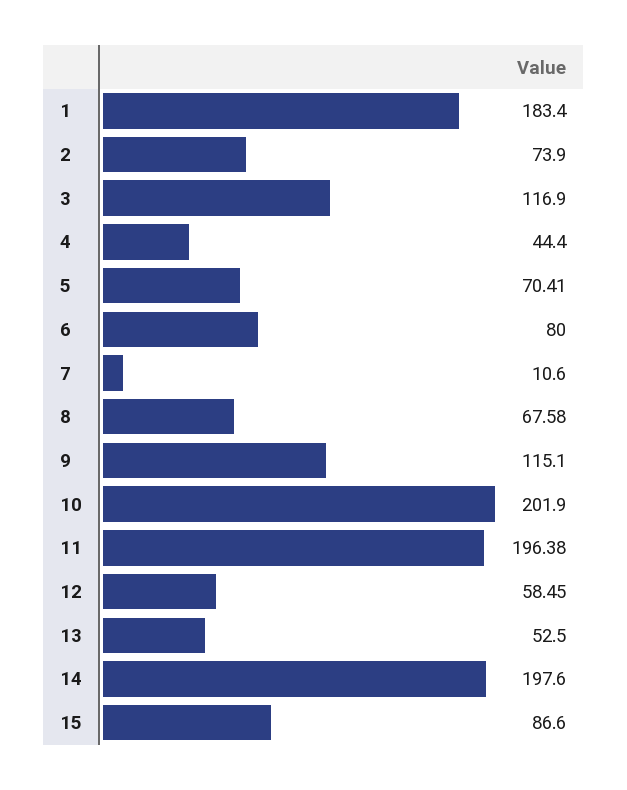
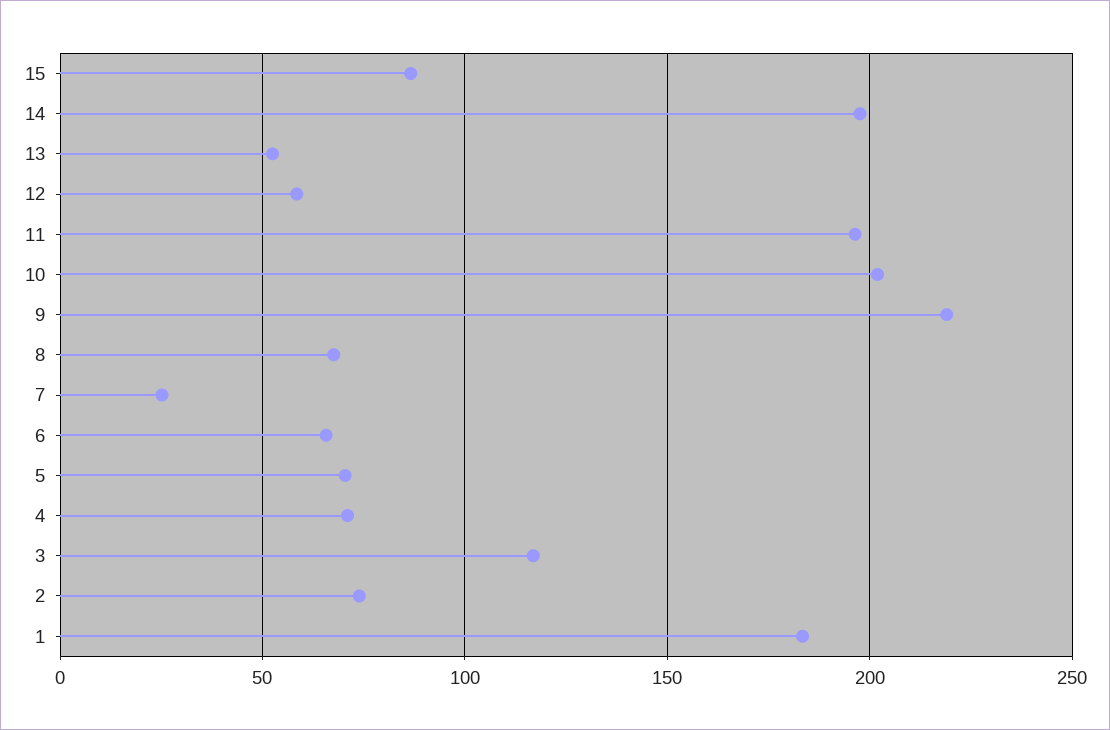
4: 44.4 -> 70
6: 80 -> 65
7: 10.6 -> 25
9: 115.1 -> 220

